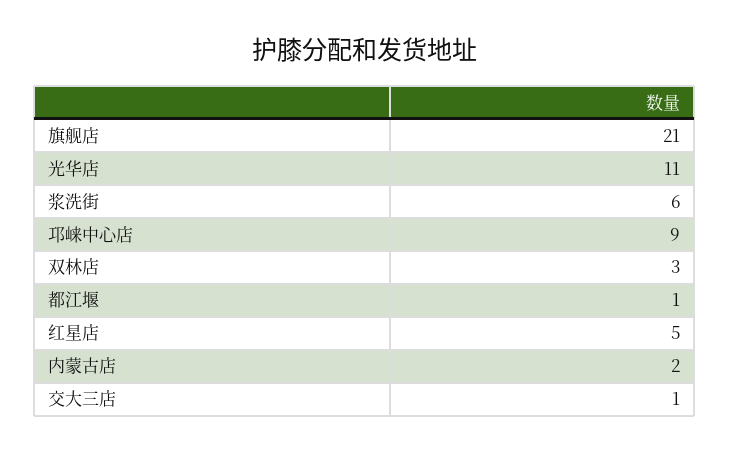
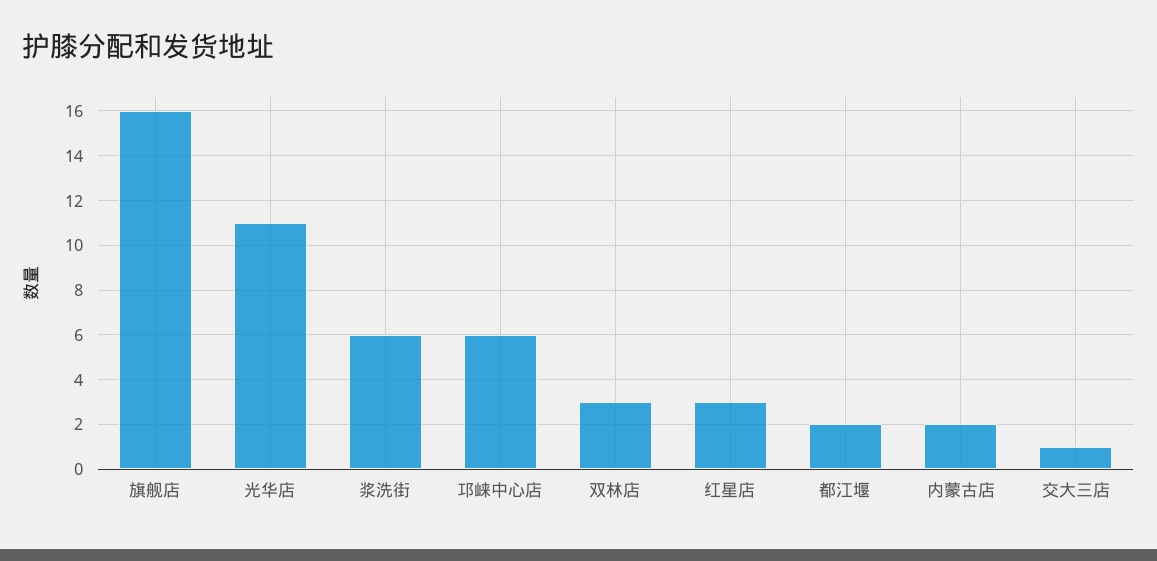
旗舰店: 21 -> 16
邛崃中心店: 9 -> 6
都江堰: 1 -> 2
红星店: 5 -> 3

